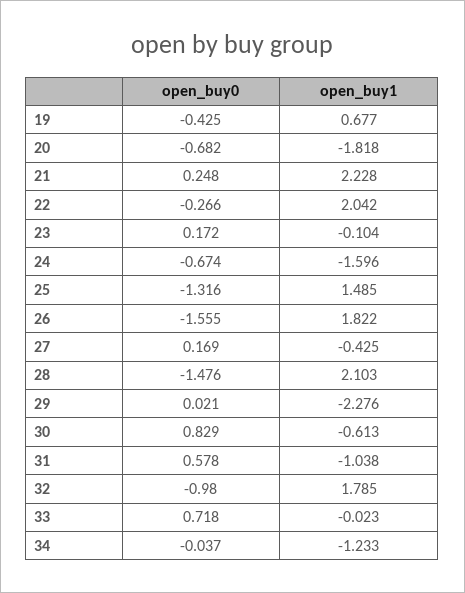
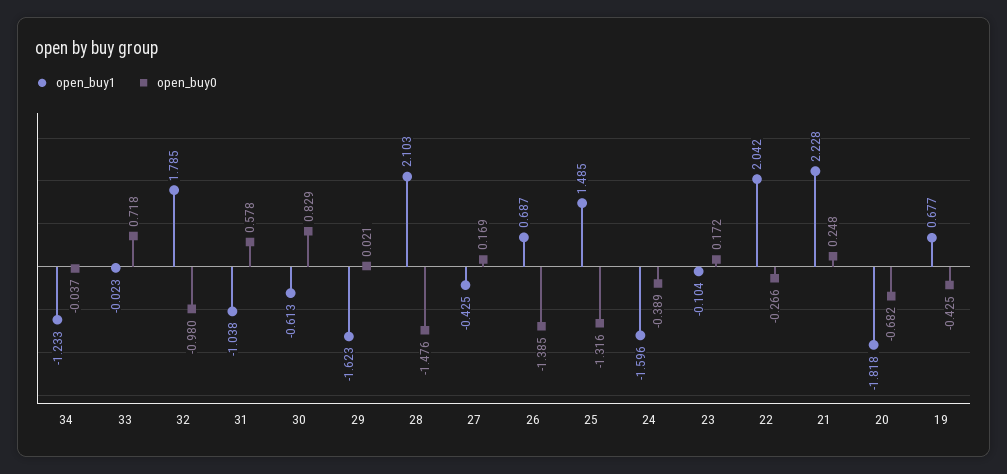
open_buy0, 24: -0.674 -> -0.389
open_buy0, 26: -1.555 -> -1.385
open_buy1, 26: 1.822 -> 0.687
open_buy1, 29: -2.276 -> -1.623

